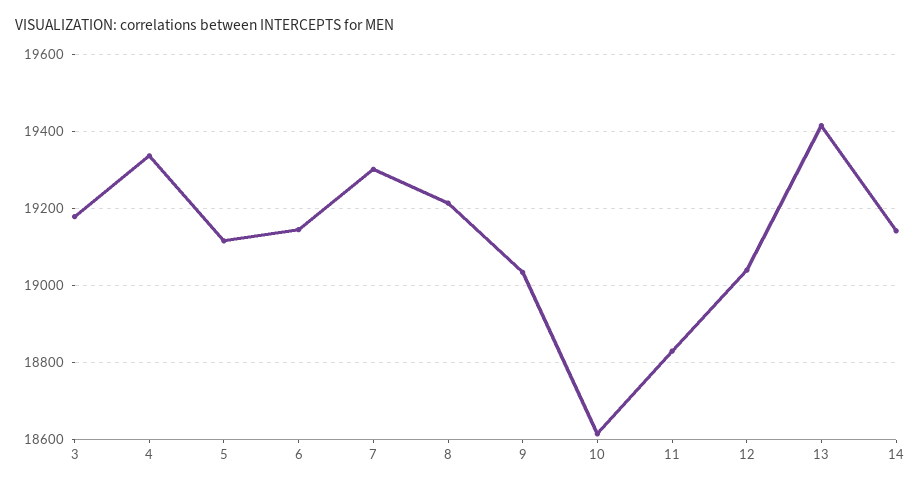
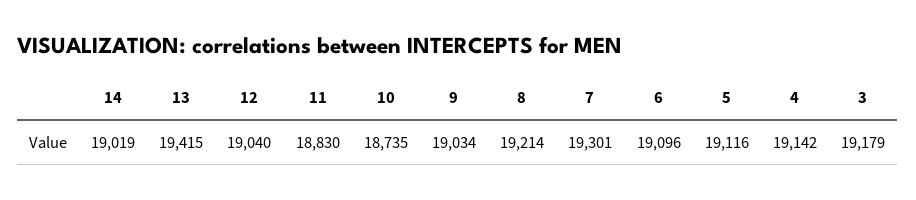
4: 19340 -> 19142
6: 19140 -> 19096
10: 18620 -> 18735
14: 19140 -> 19019

